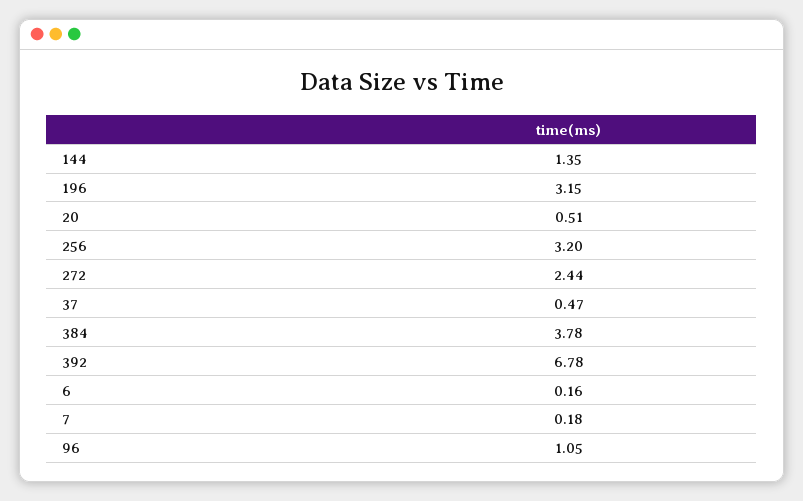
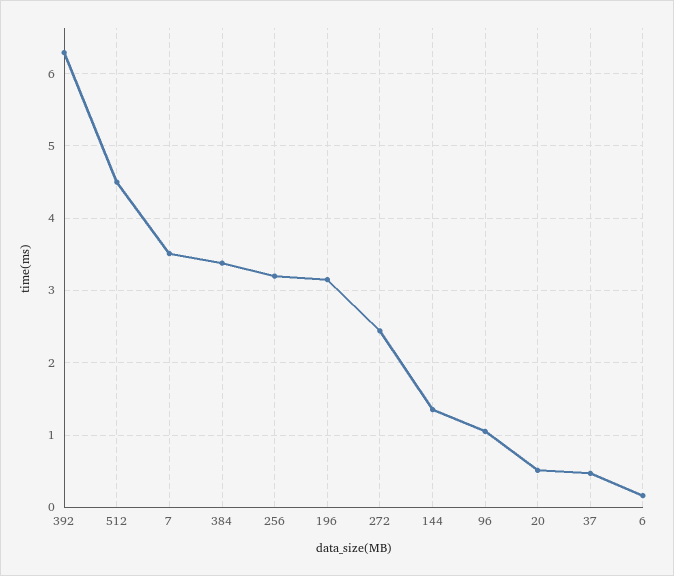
384: 3.78 -> 3.4
392: 6.78 -> 6.3
7: 0.18 -> 3.5
512: none -> 4.5

